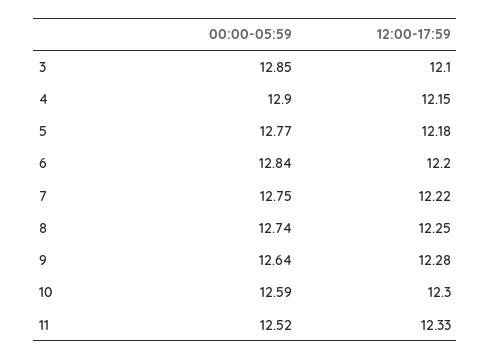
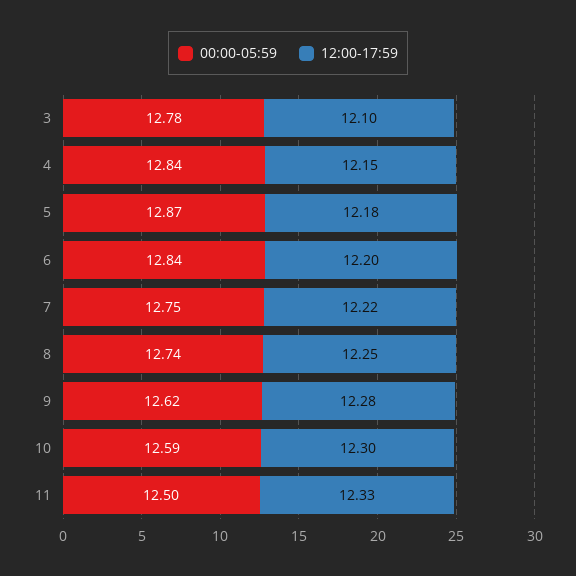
00:00-05:59, 3: 12.85 -> 12.78
00:00-05:59, 4: 12.9 -> 12.84
00:00-05:59, 5: 12.77 -> 12.87
00:00-05:59, 9: 12.64 -> 12.62
00:00-05:59, 11: 12.52 -> 12.5

